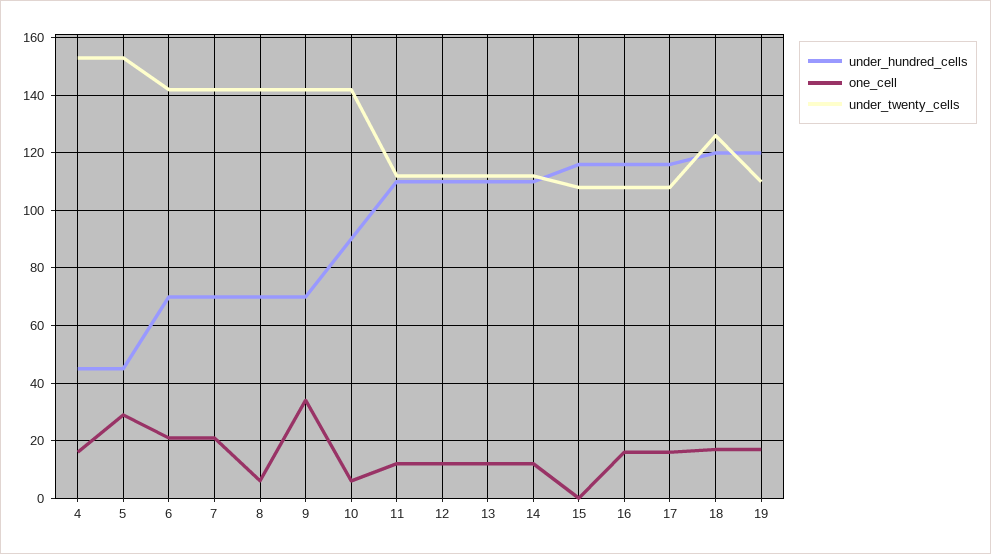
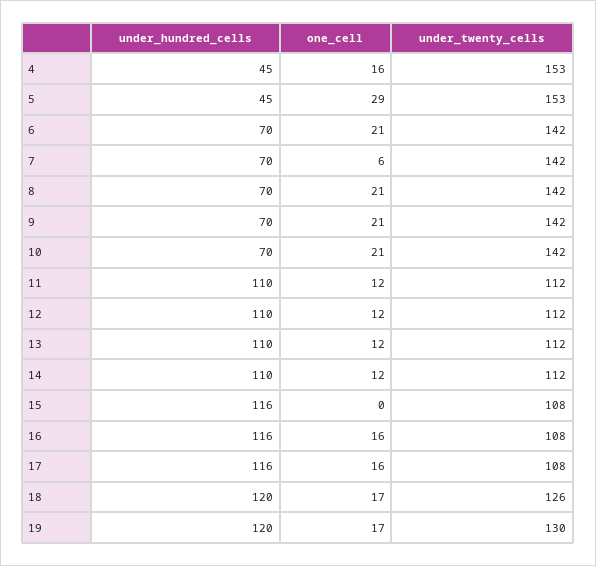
one_cell, 7: 20 -> 6
one_cell, 8: 5 -> 21
one_cell, 9: 35 -> 21
under_hundred_cells, 10: 90 -> 70
one_cell, 10: 5 -> 21
under_twenty_cells, 19: 110 -> 130

